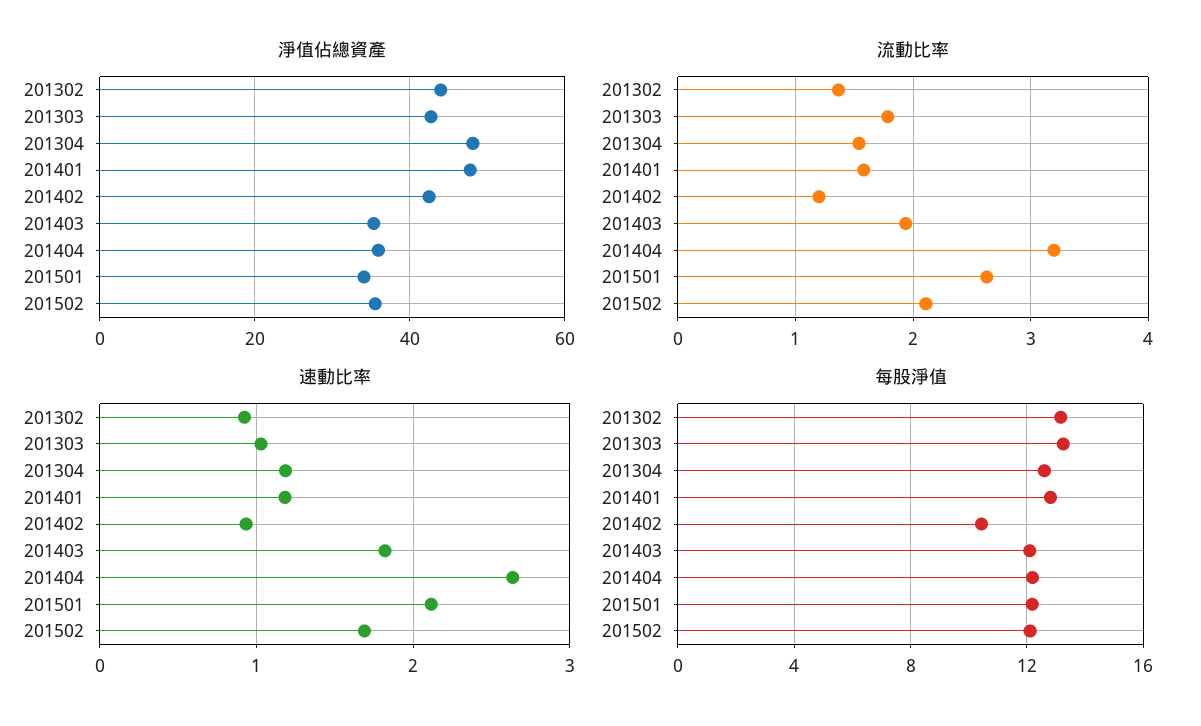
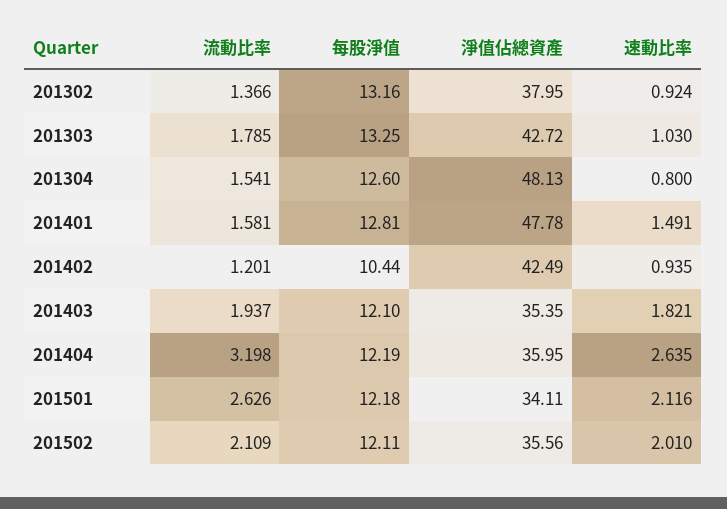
淨值佔總資產, 201302: 44 -> 37.95
速動比率, 201304: 1.2 -> 0.8
速動比率, 201401: 1.2 -> 1.491
速動比率, 201502: 1.7 -> 2.01

